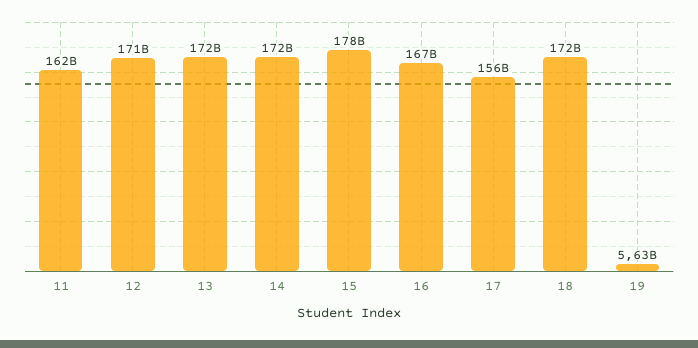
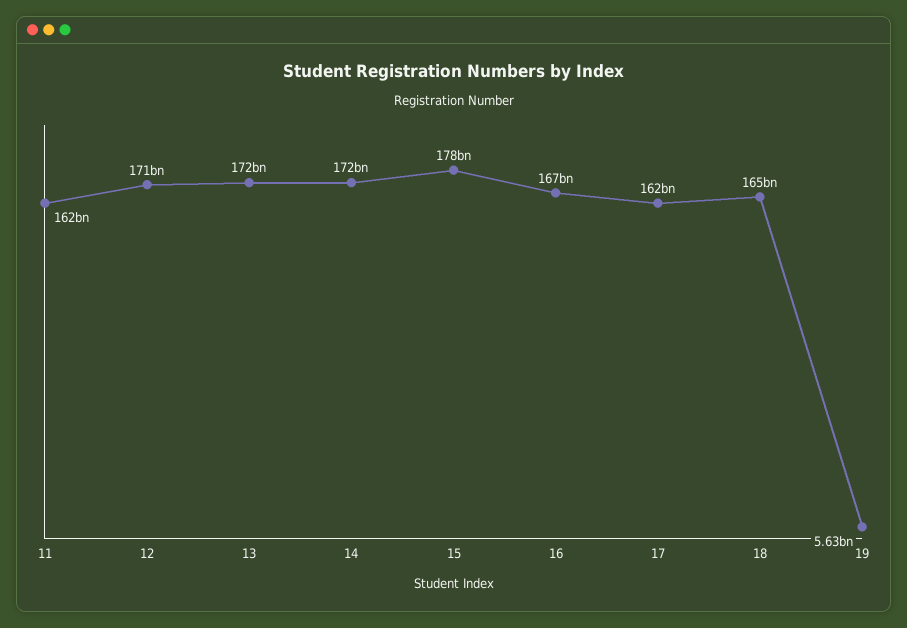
17: 156000000000 -> 162000000000
18: 172000000000 -> 165000000000

